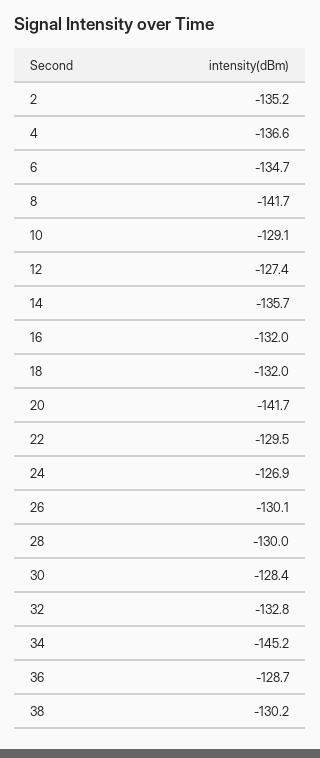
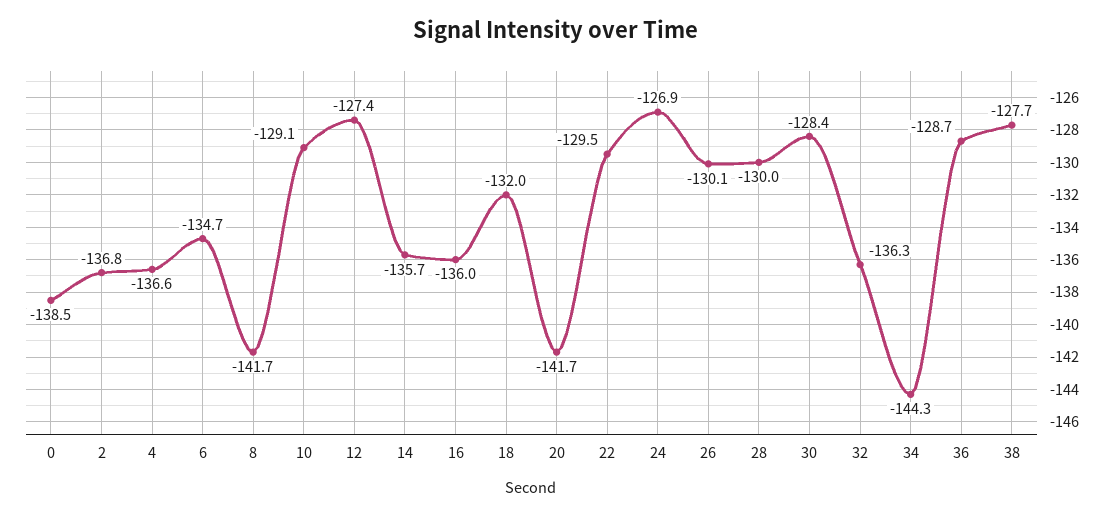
2: -135.2 -> -136.8
16: -132 -> -136
32: -132.8 -> -136.3
34: -145.2 -> -144.3
38: -130.2 -> -127.7
0: none -> -138.5

